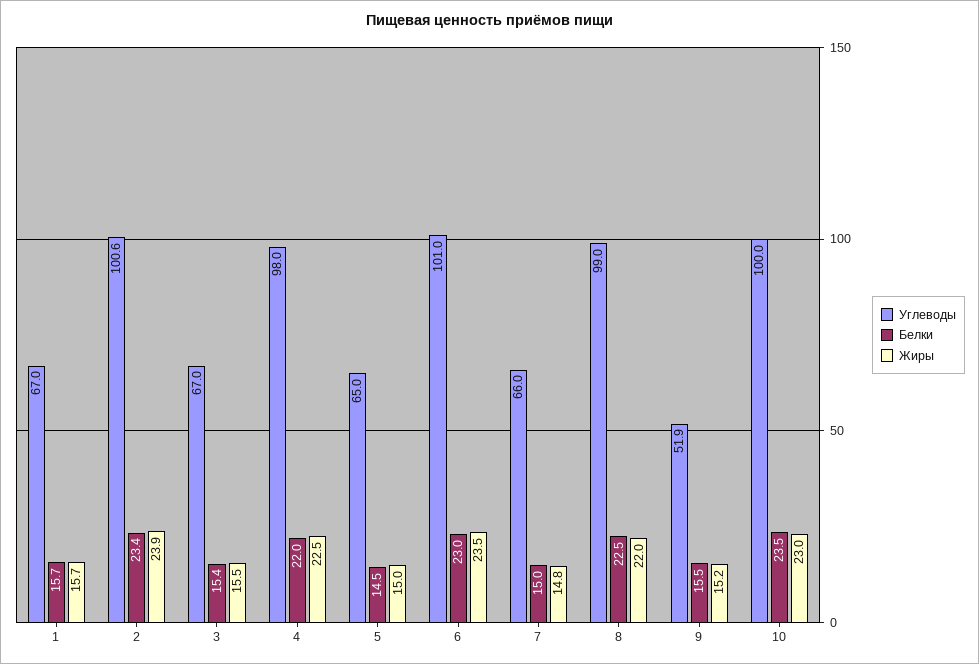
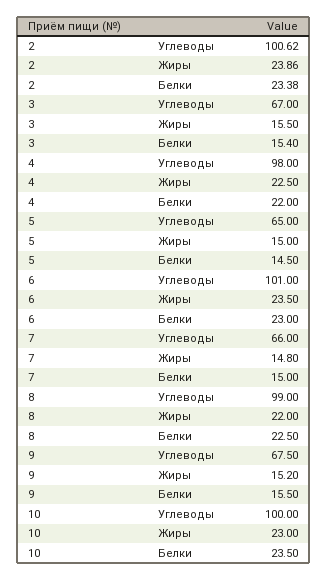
Углеводы, 1: 67 -> none
Белки, 1: 15.7 -> none
Жиры, 1: 15.7 -> none
Углеводы, 9: 51.9 -> 67.5

